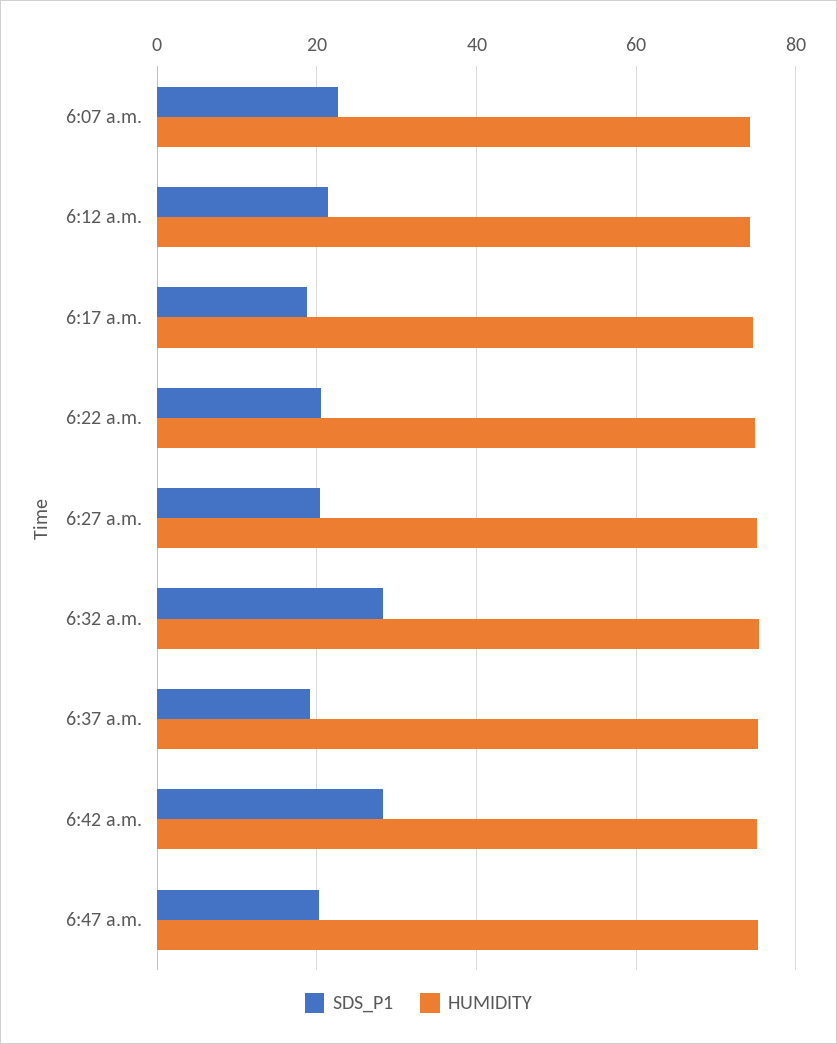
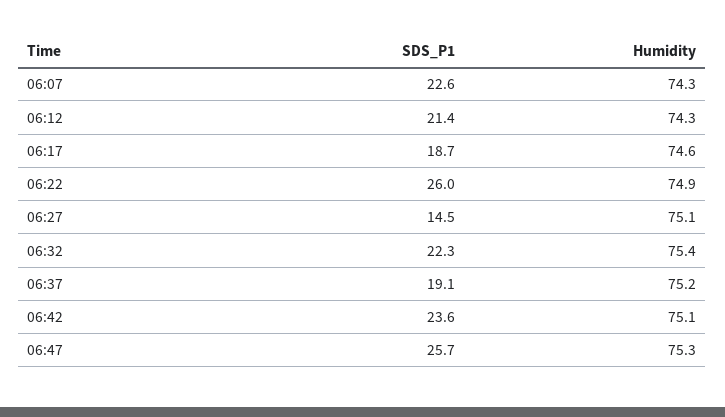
SDS_P1, 6:22 a.m.: 20 -> 26
SDS_P1, 6:27 a.m.: 20 -> 14.5
SDS_P1, 6:32 a.m.: 28 -> 22.3
SDS_P1, 6:42 a.m.: 28 -> 23.6
SDS_P1, 6:47 a.m.: 20 -> 25.7

